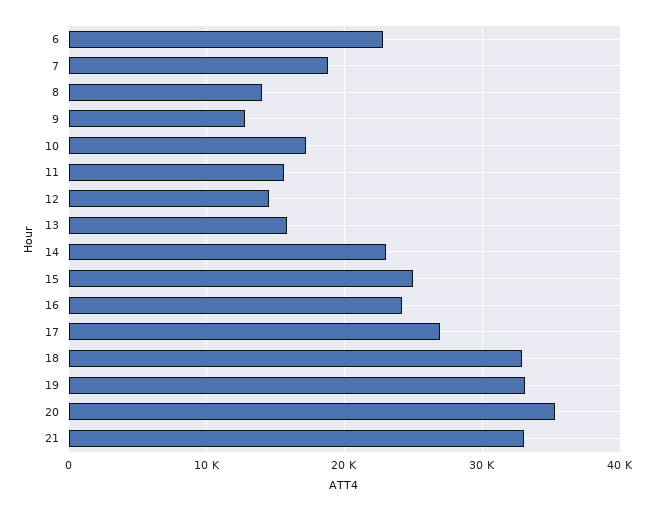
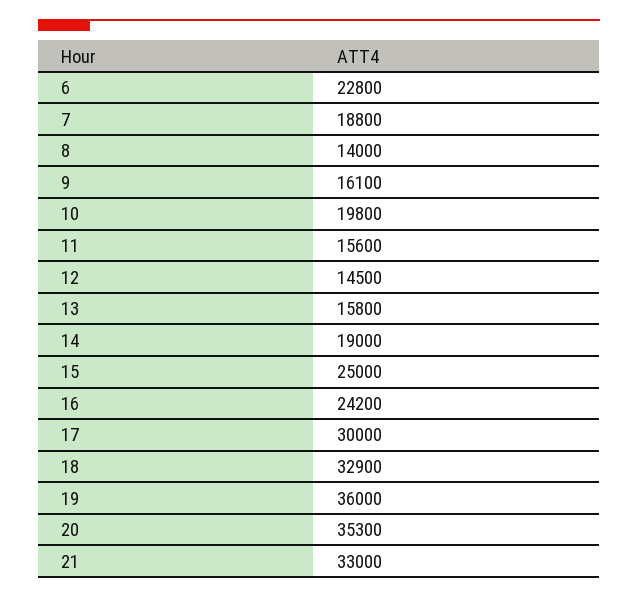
9: 13000 -> 16100
10: 17000 -> 19800
14: 23000 -> 19000
17: 27000 -> 30000
19: 33000 -> 36000

